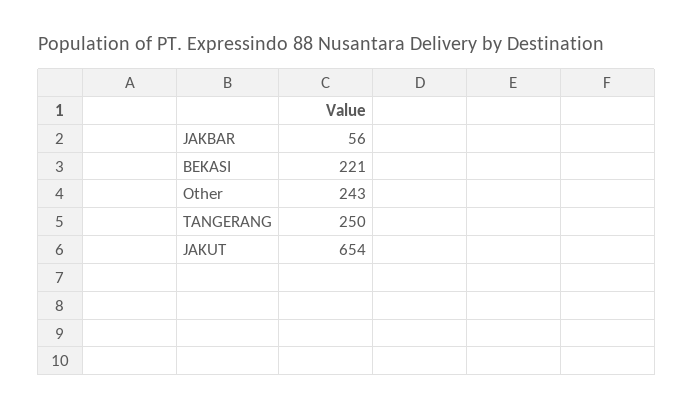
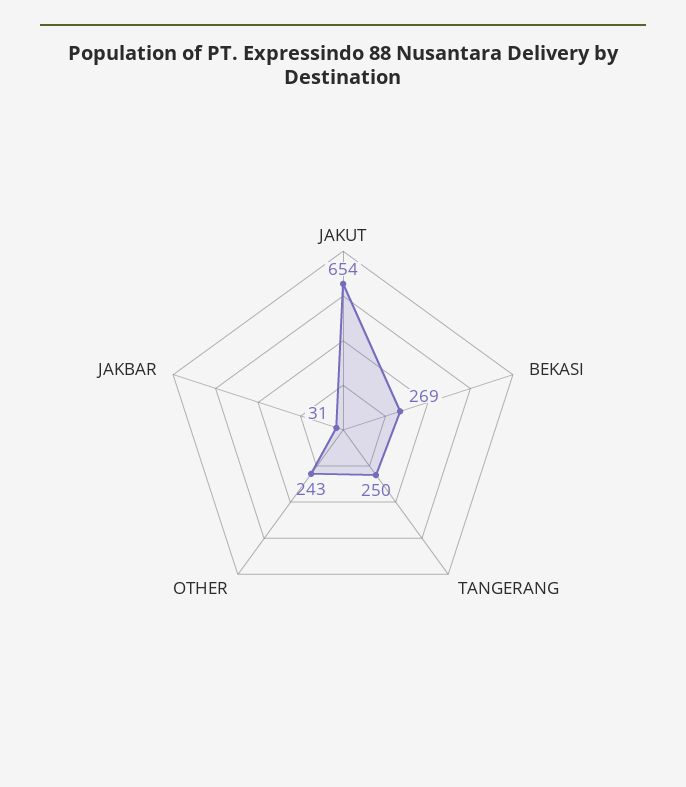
JAKBAR: 56 -> 31
BEKASI: 221 -> 269

